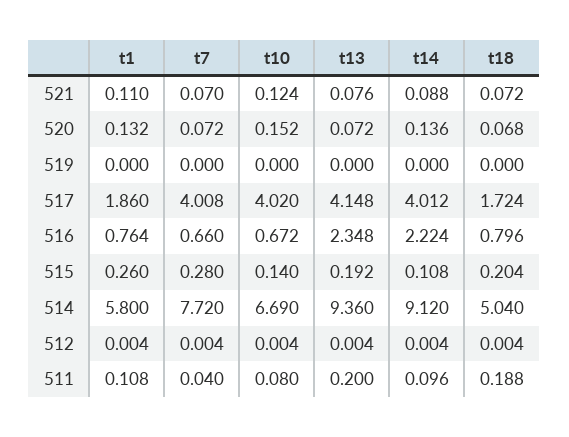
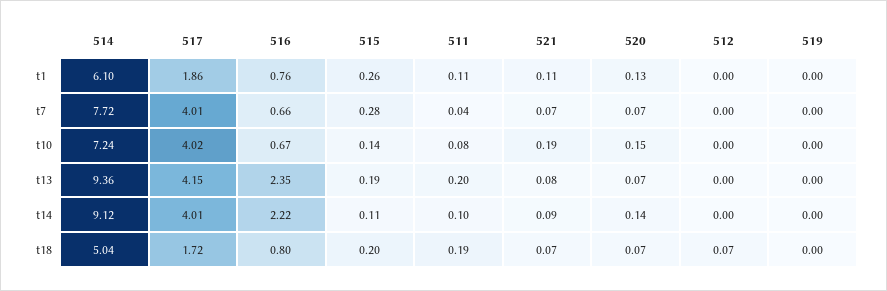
t10, 521: 0.124 -> 0.19
t1, 514: 5.8 -> 6.1
t10, 514: 6.69 -> 7.24
t18, 512: 0.004 -> 0.07

